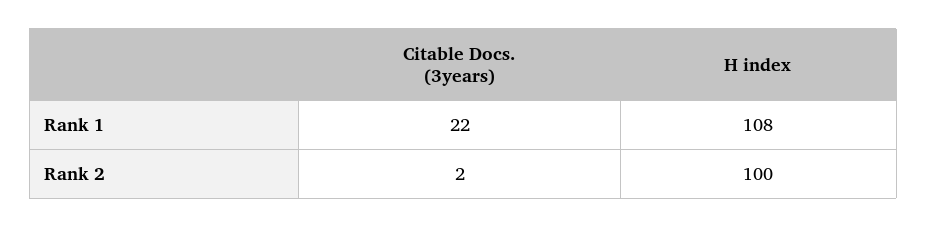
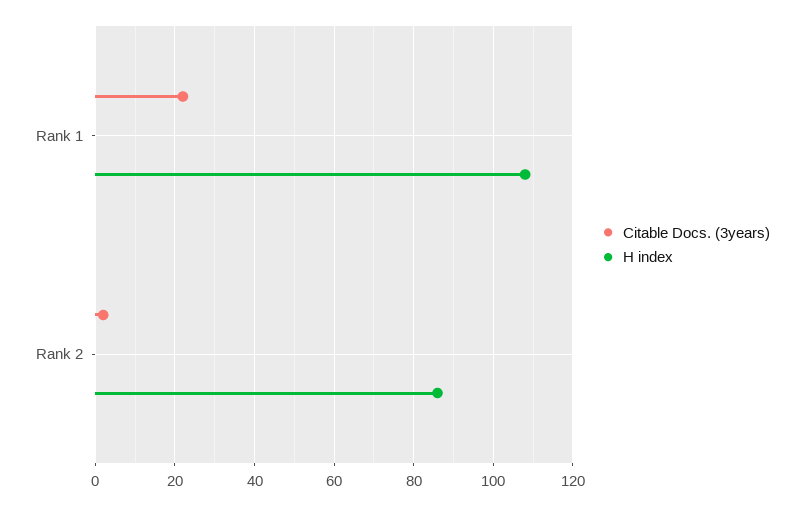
H index, Rank 2: 100 -> 85

